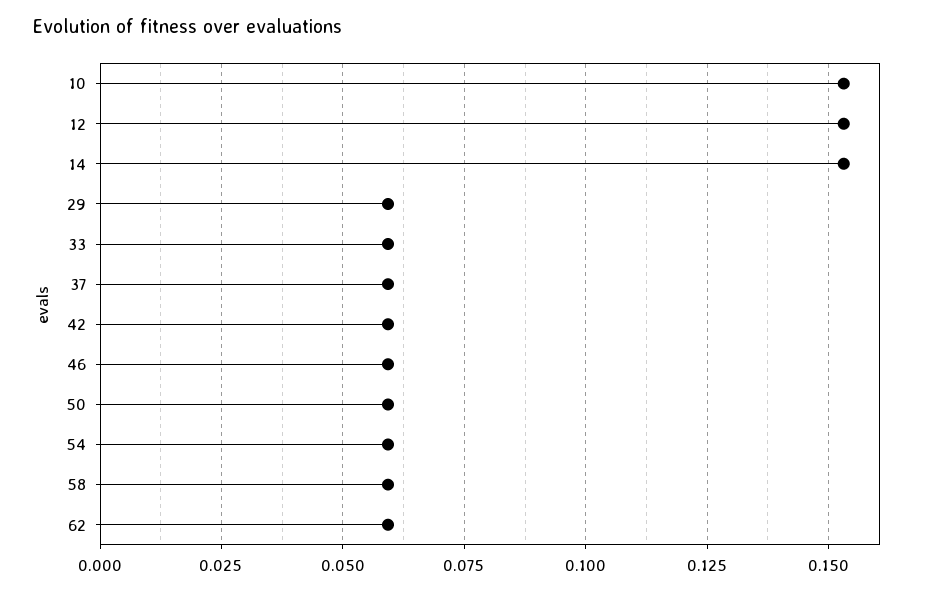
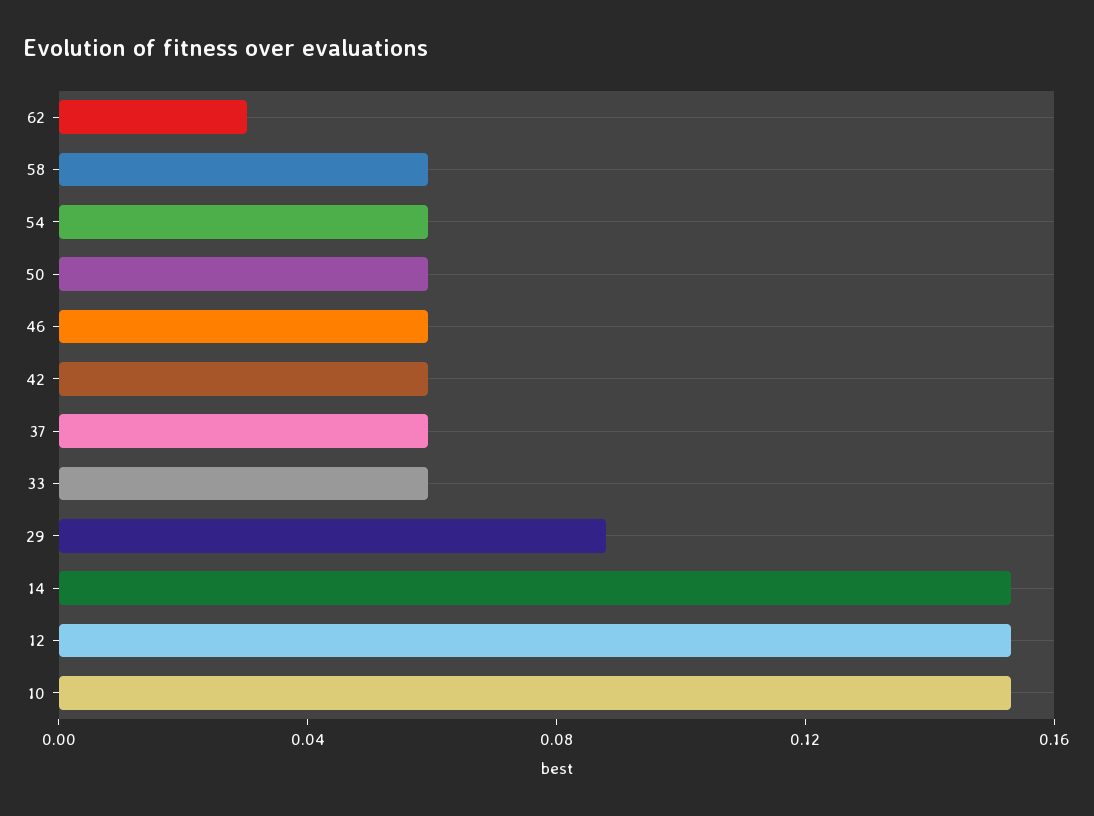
29: 0.06 -> 0.09
62: 0.06 -> 0.03

